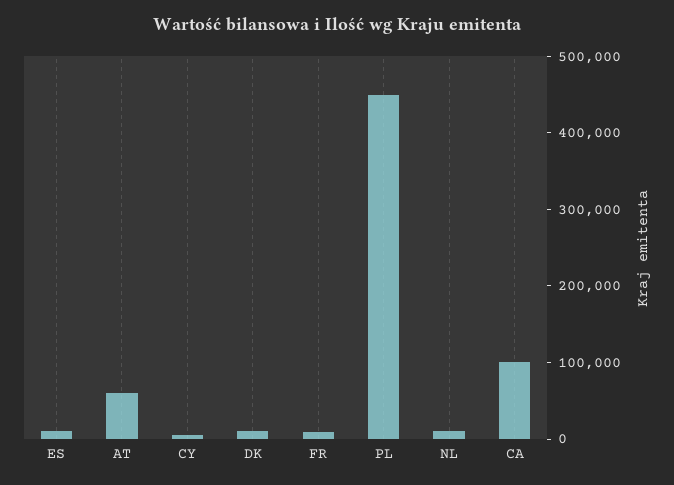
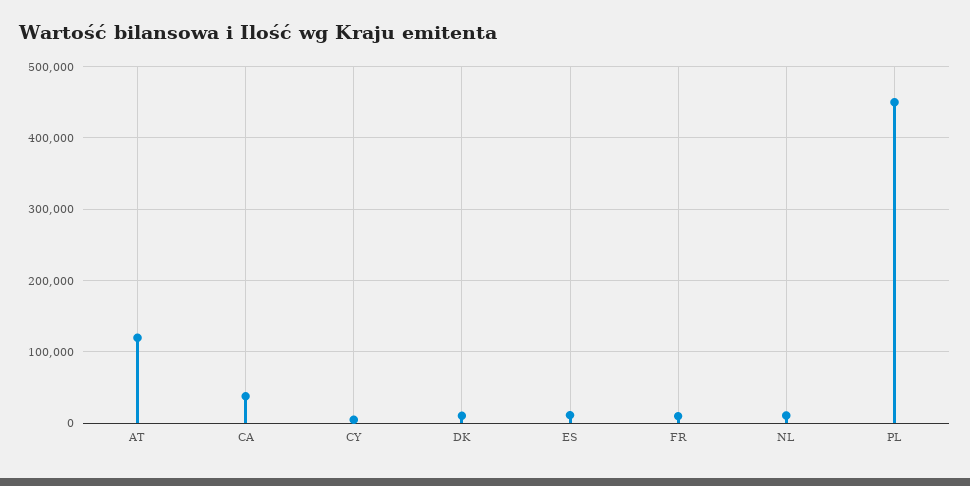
AT: 60000 -> 120000
CA: 100000 -> 40000

